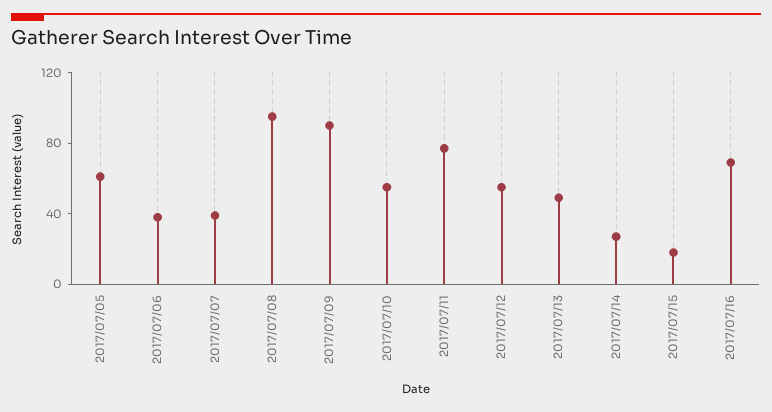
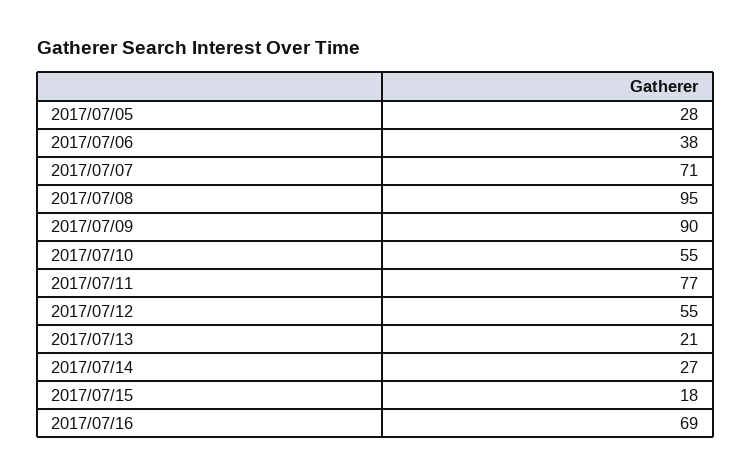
2017/07/05: 60 -> 28
2017/07/07: 40 -> 71
2017/07/13: 50 -> 21

